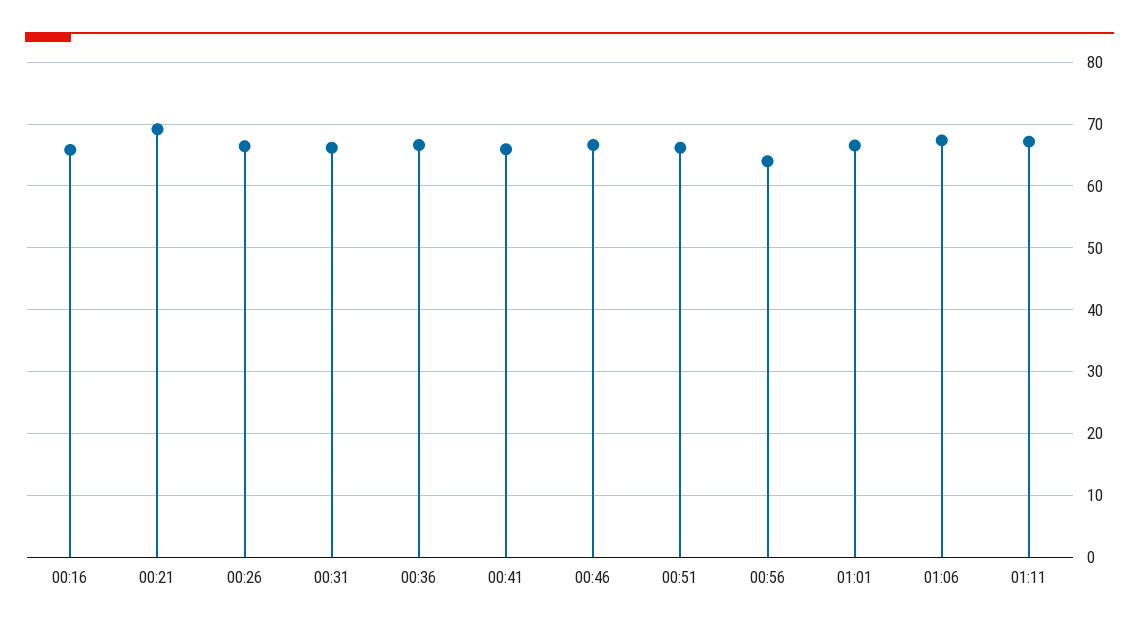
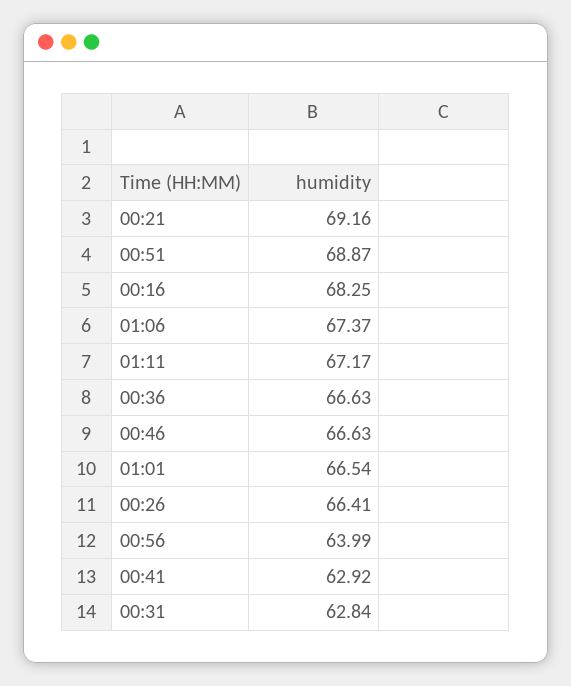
00:16: 66 -> 68.25
00:31: 66 -> 62.84
00:41: 66 -> 62.92
00:51: 66 -> 68.87

